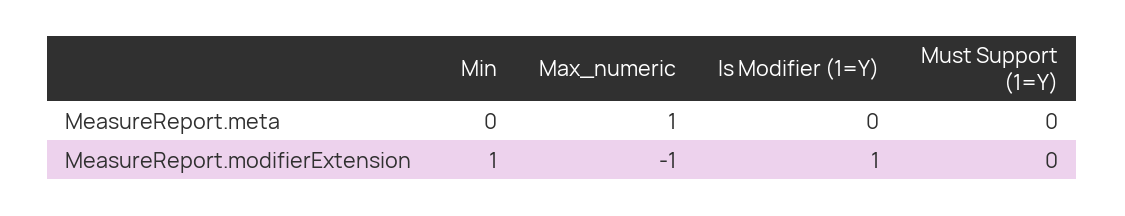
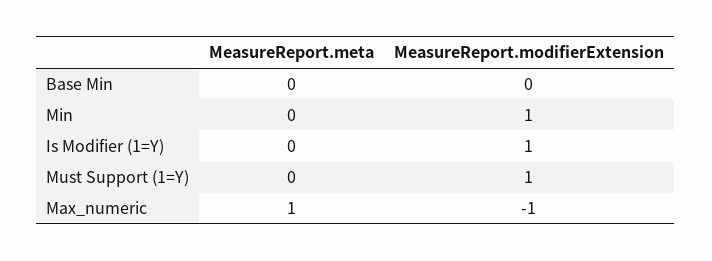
Must Support (1=Y), MeasureReport.modifierExtension: 0 -> 1
Base Min, MeasureReport.meta: none -> 0
Base Min, MeasureReport.modifierExtension: none -> 0

